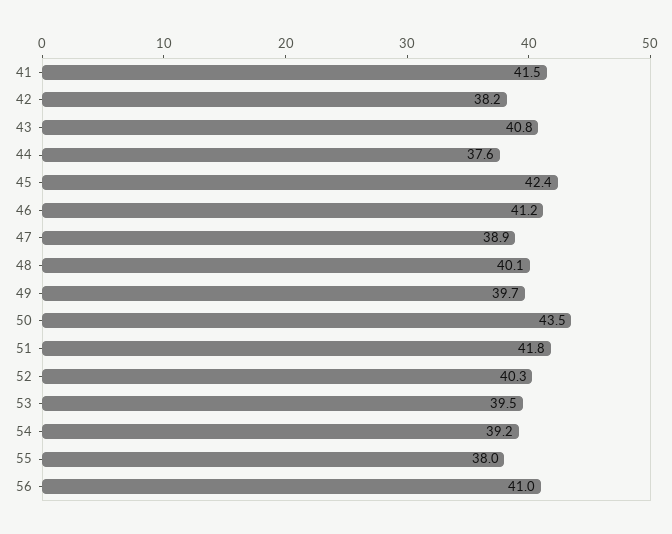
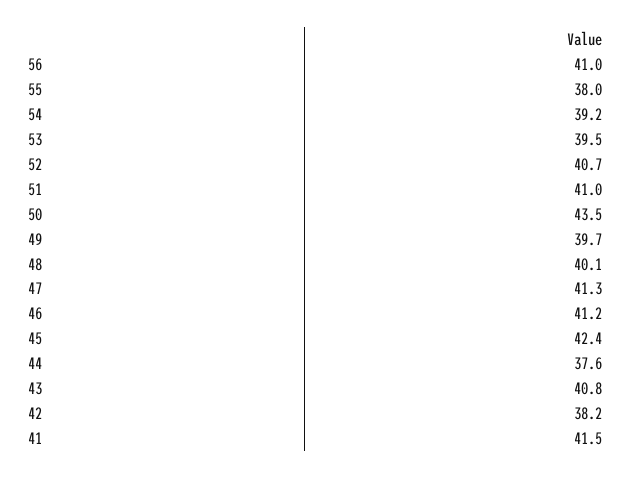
47: 38.9 -> 41.3
51: 41.8 -> 41
52: 40.3 -> 40.7

